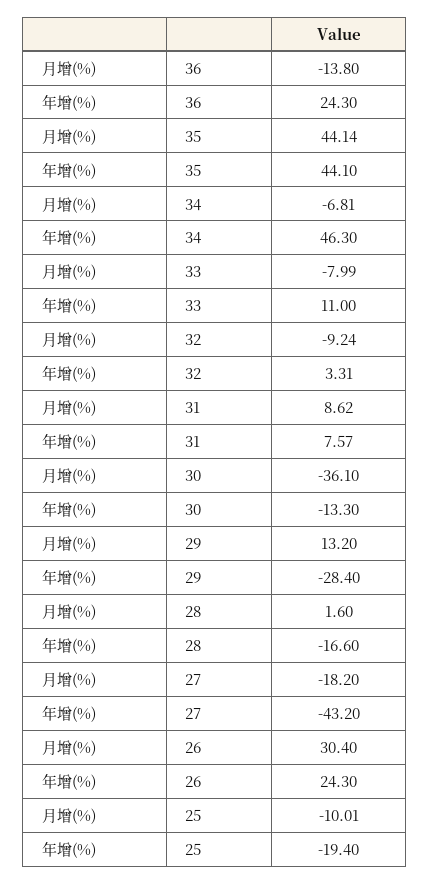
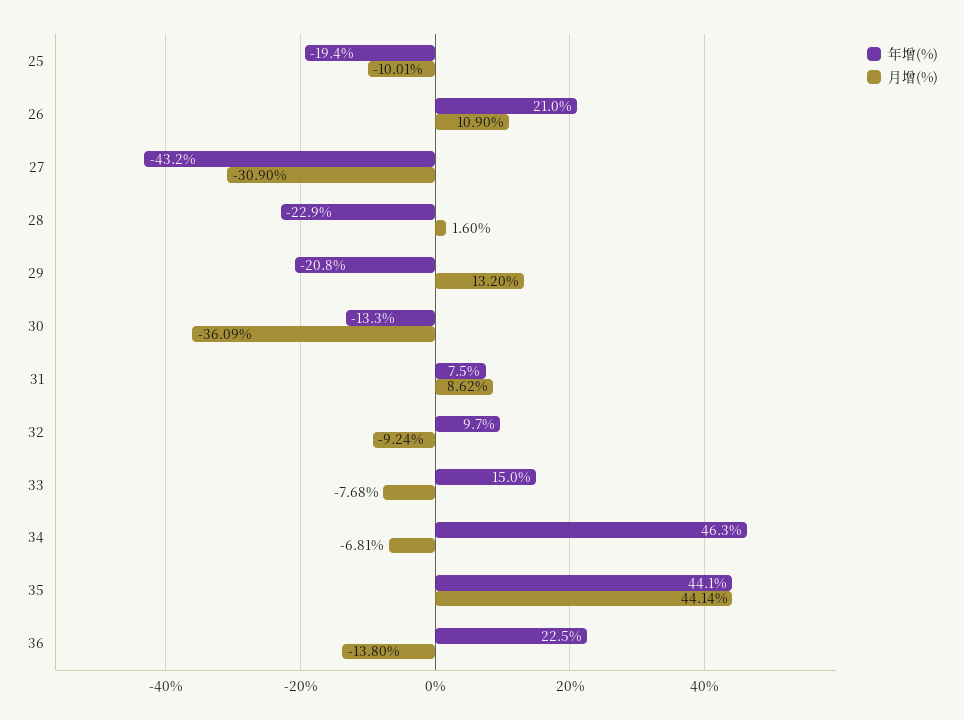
年增(%), 36: 24.3 -> 22.5
月增(%), 33: -7.99 -> -7.68
年增(%), 33: 11 -> 15
年增(%), 32: 3.31 -> 9.7
年增(%), 31: 7.57 -> 7.5
月增(%), 30: -36.1 -> -36.09
年增(%), 29: -28.4 -> -20.8
年增(%), 28: -16.6 -> -22.9
月增(%), 27: -18.2 -> -30.9
月增(%), 26: 30.4 -> 10.9
年增(%), 26: 24.3 -> 21

